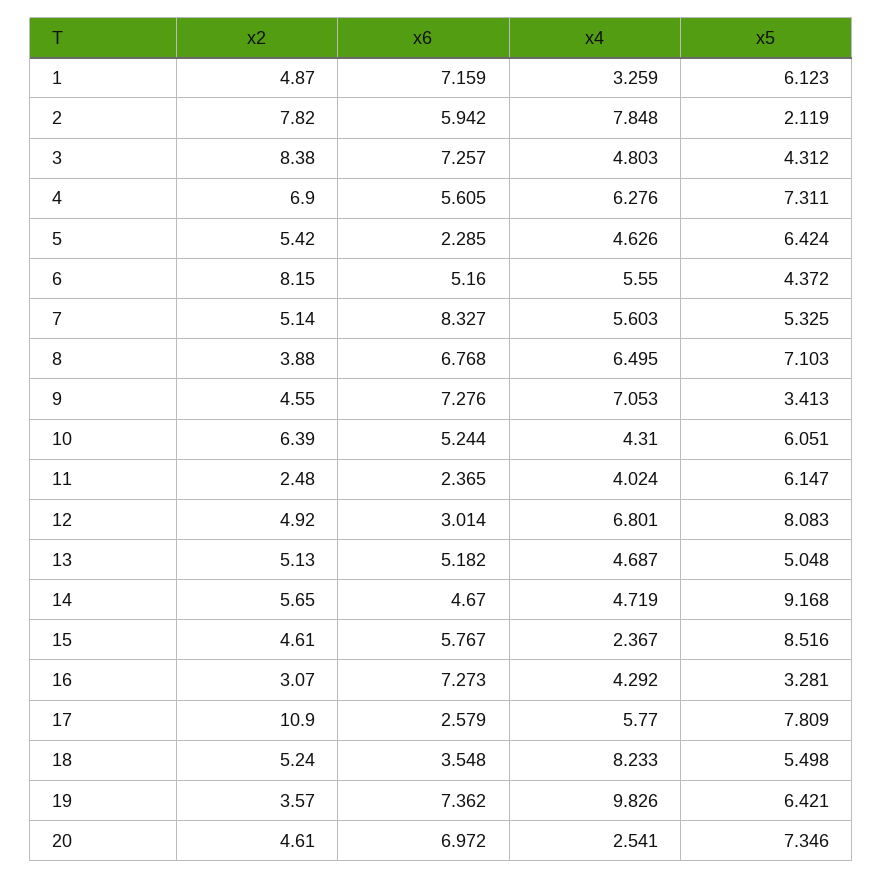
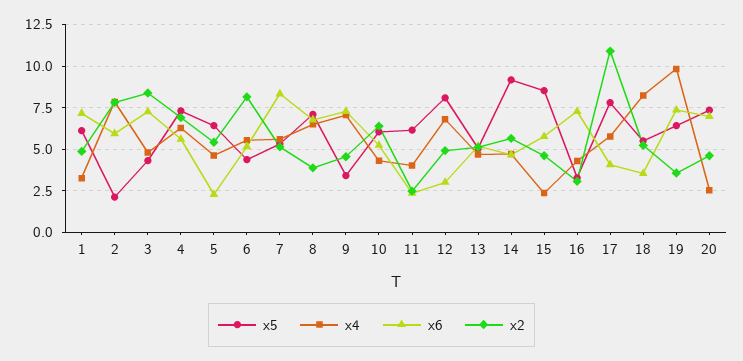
x6, 17: 2.579 -> 4

